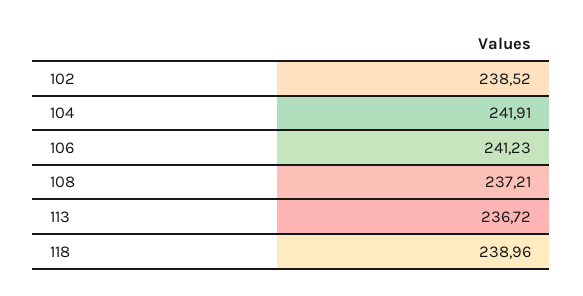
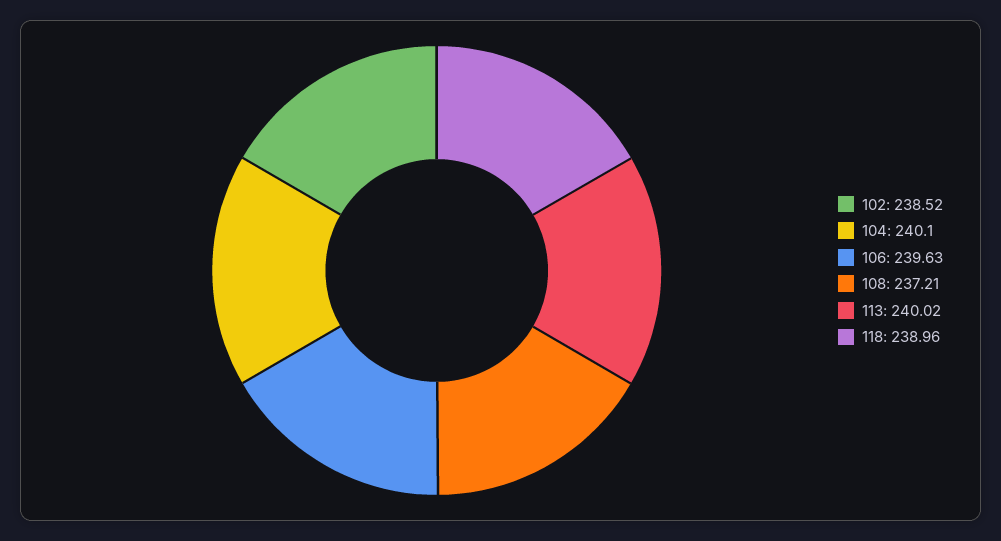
104: 241.91 -> 240.1
106: 241.23 -> 239.63
113: 236.72 -> 240.02

